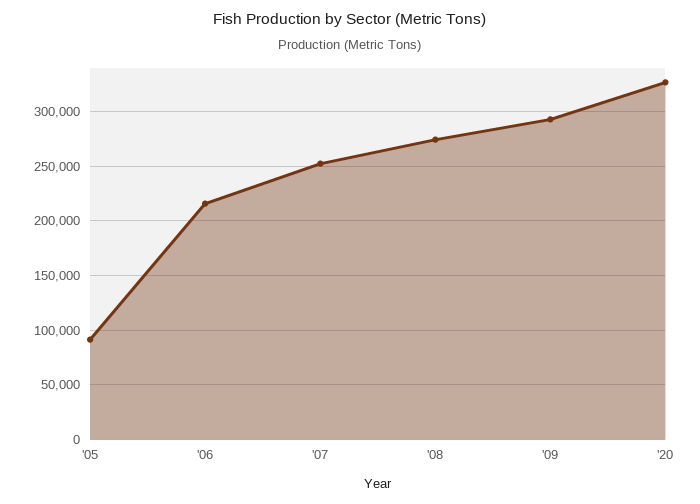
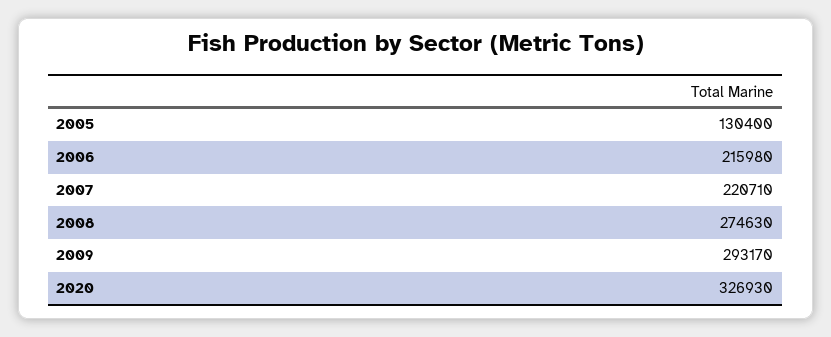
'05: 90000 -> 130400
'07: 250000 -> 220710

